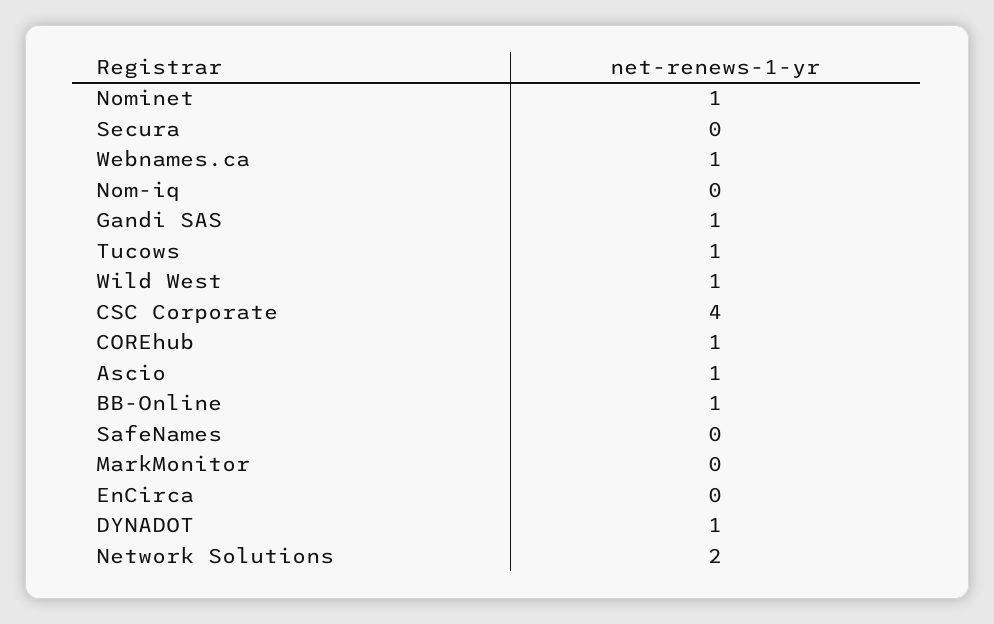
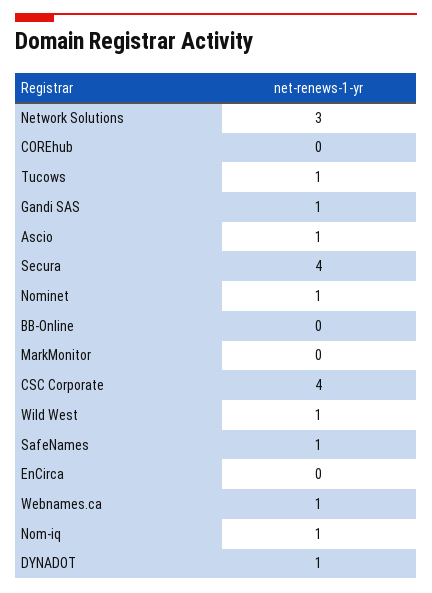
Secura: 0 -> 4
Nom-iq: 0 -> 1
COREhub: 1 -> 0
BB-Online: 1 -> 0
SafeNames: 0 -> 1
Network Solutions: 2 -> 3

